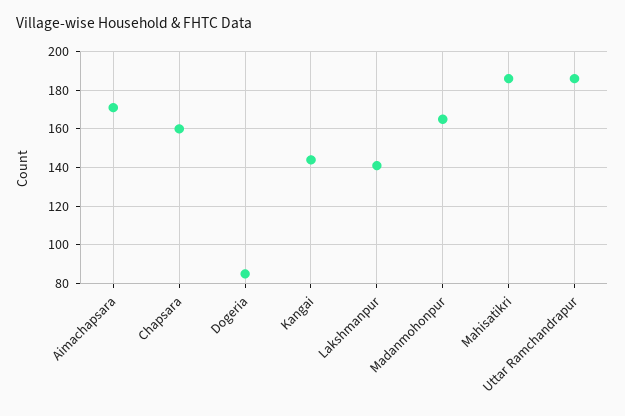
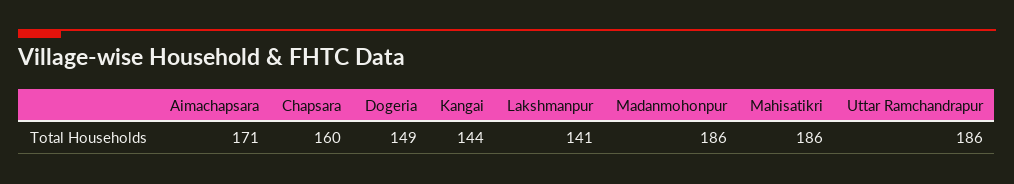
Dogeria: 85 -> 149
Madanmohonpur: 165 -> 186

